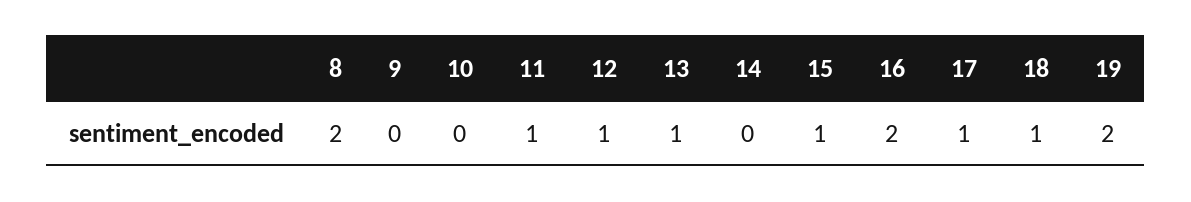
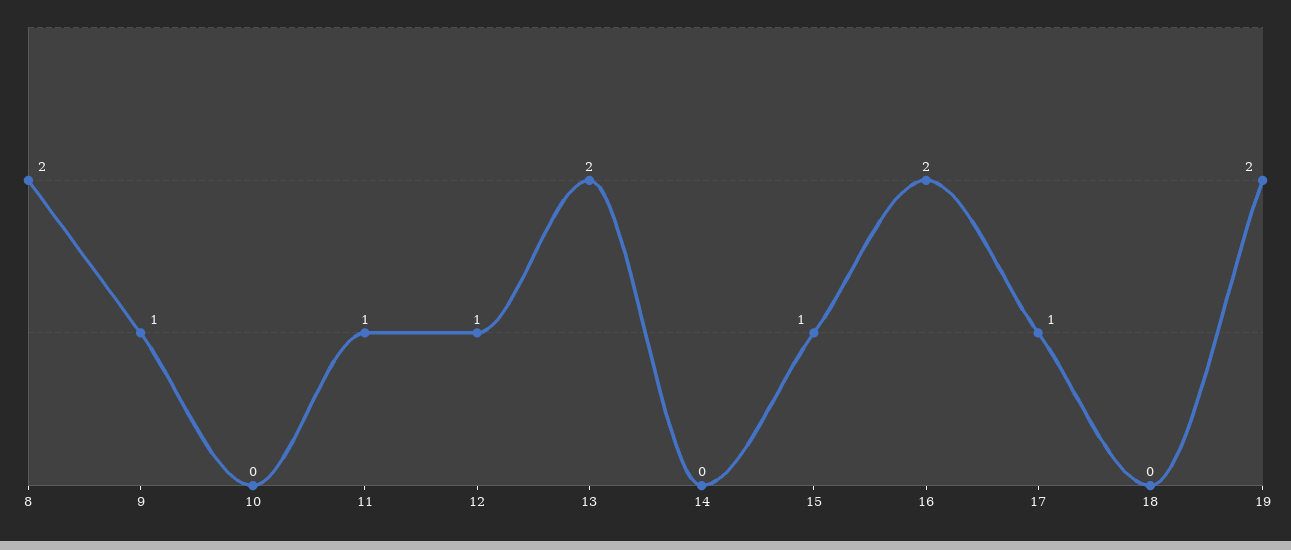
9: 0 -> 1
13: 1 -> 2
18: 1 -> 0

